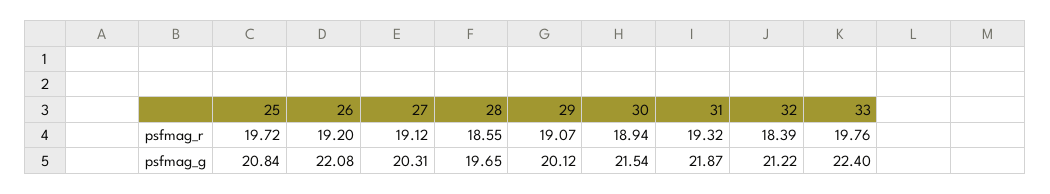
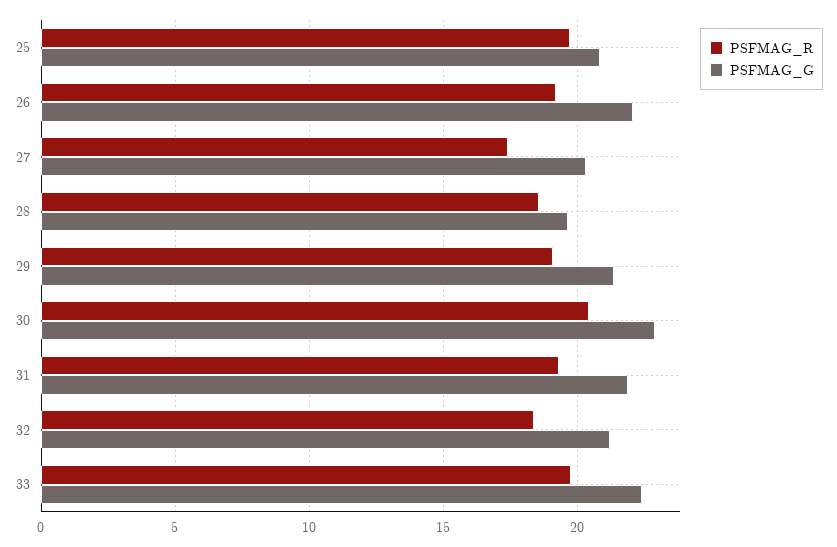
psfmag_r, 27: 19.12 -> 17.5
psfmag_r, 30: 18.94 -> 20.5
psfmag_g, 29: 20.12 -> 21.5
psfmag_g, 30: 21.54 -> 23

